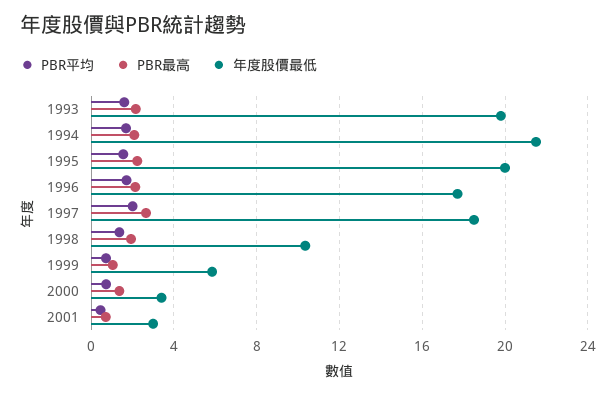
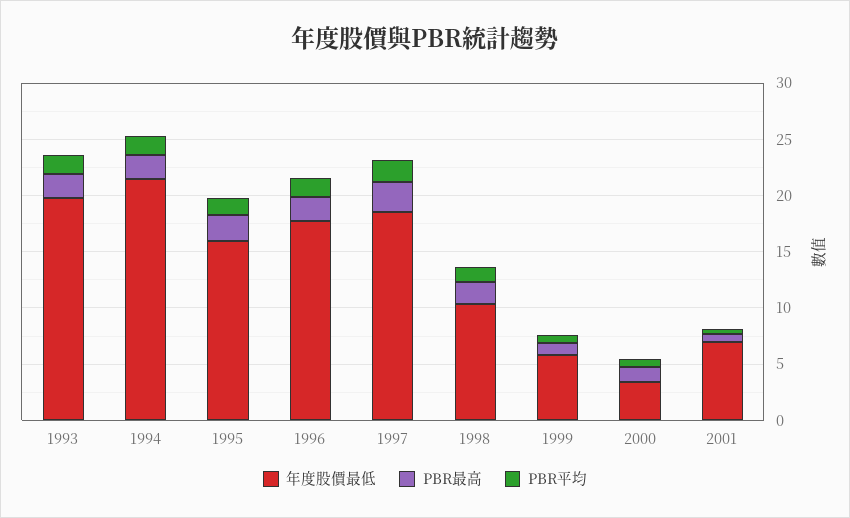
年度股價最低, 1995: 20 -> 16
年度股價最低, 2001: 3 -> 7

